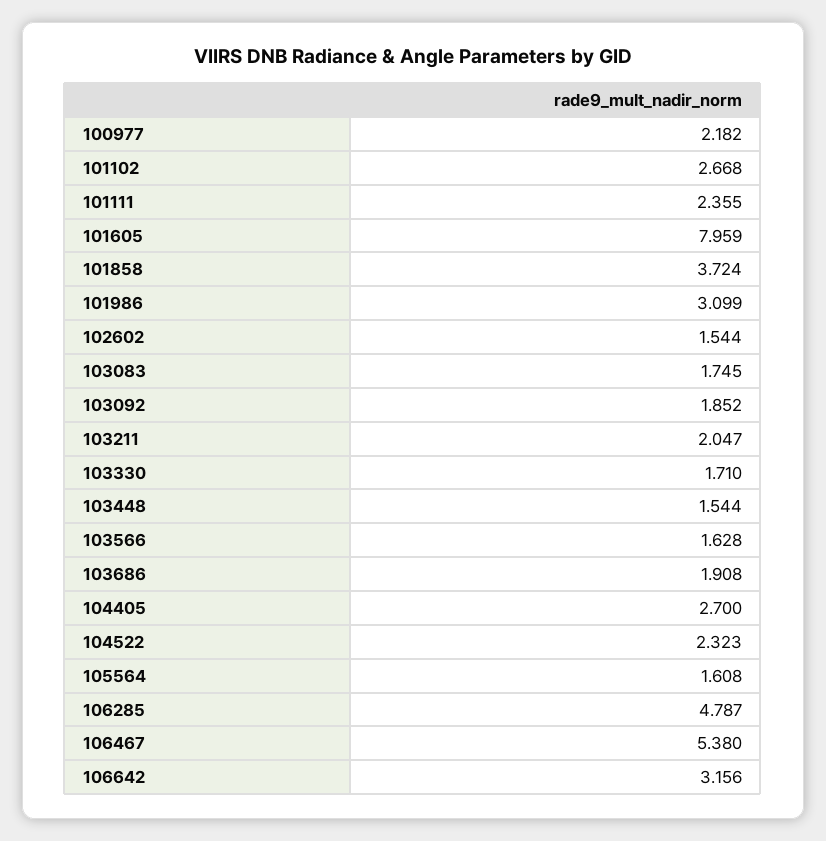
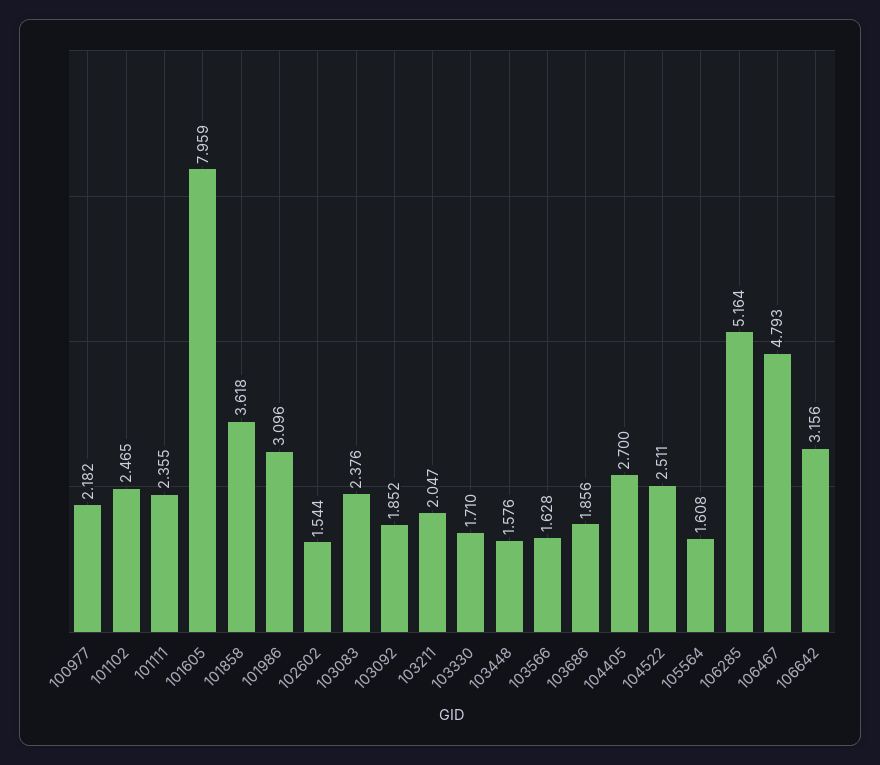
101102: 2.668 -> 2.465
101858: 3.724 -> 3.618
101986: 3.099 -> 3.096
103083: 1.745 -> 2.376
103448: 1.544 -> 1.576
103686: 1.908 -> 1.856
104522: 2.323 -> 2.511
106285: 4.787 -> 5.164
106467: 5.38 -> 4.793

